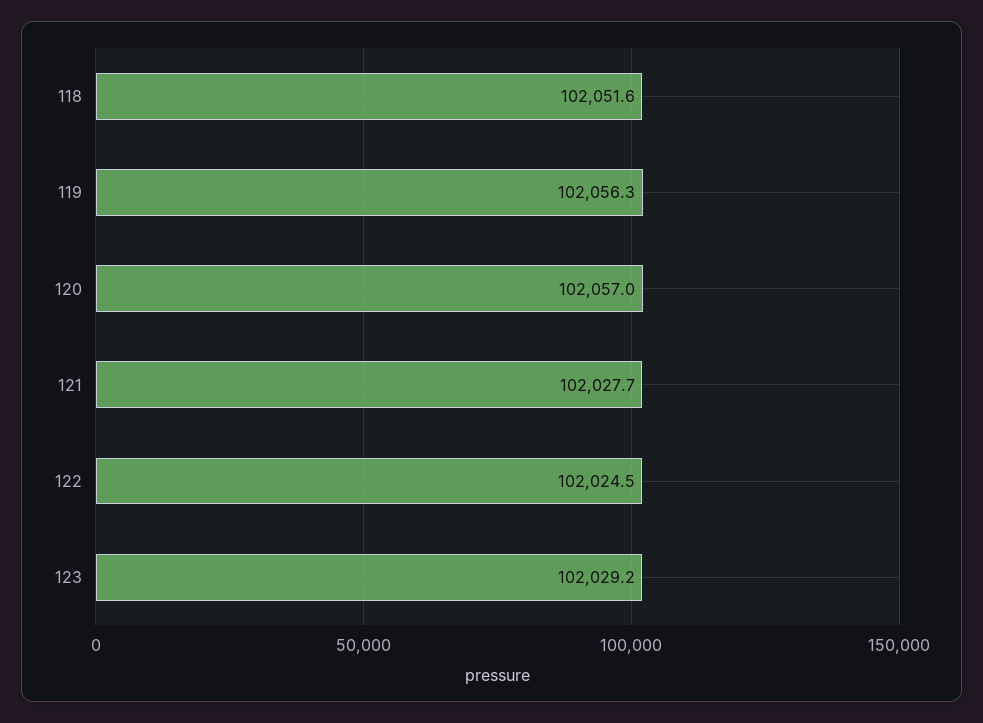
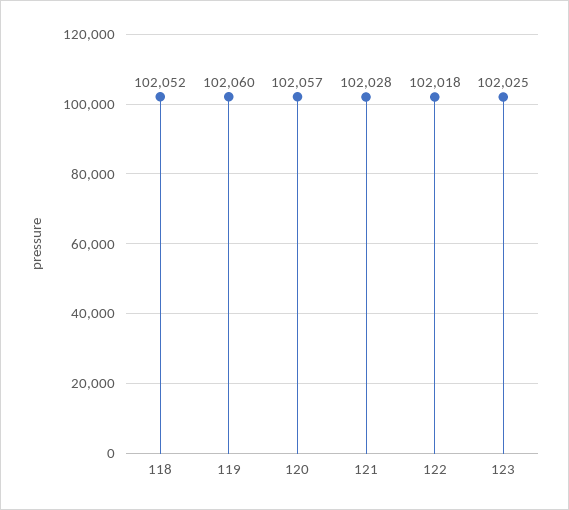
119: 102056.3 -> 102060
122: 102024.5 -> 102018
123: 102029.2 -> 102025

